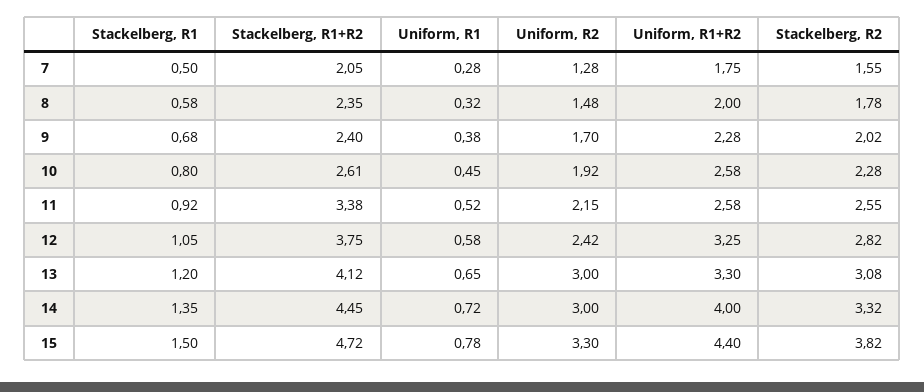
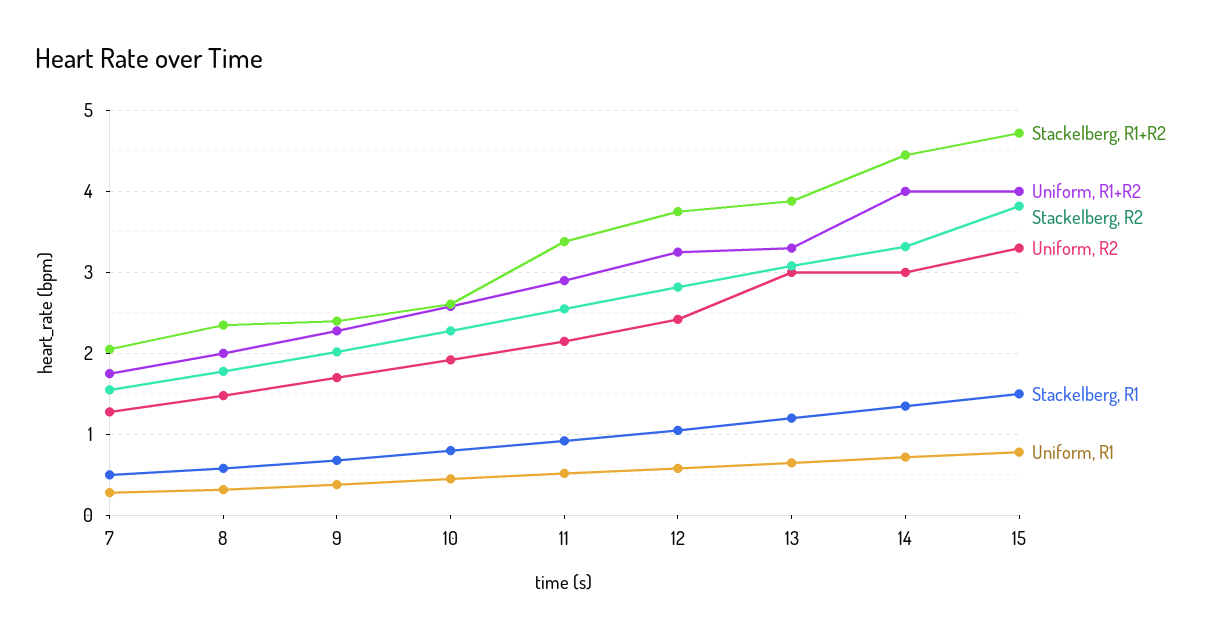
Uniform, R1+R2, 11: 2.58 -> 2.9
Stackelberg, R1+R2, 13: 4.12 -> 3.9
Uniform, R1+R2, 15: 4.4 -> 4

